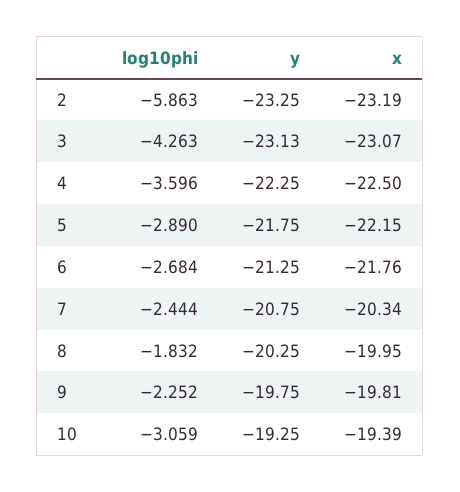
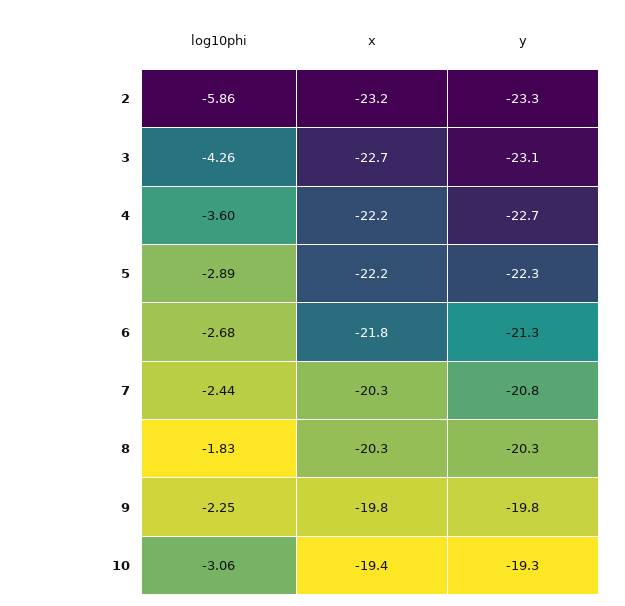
x, 3: -23.07 -> -22.7
y, 4: -22.25 -> -22.7
x, 4: -22.5 -> -22.2
y, 5: -21.75 -> -22.3
x, 8: -19.95 -> -20.3

